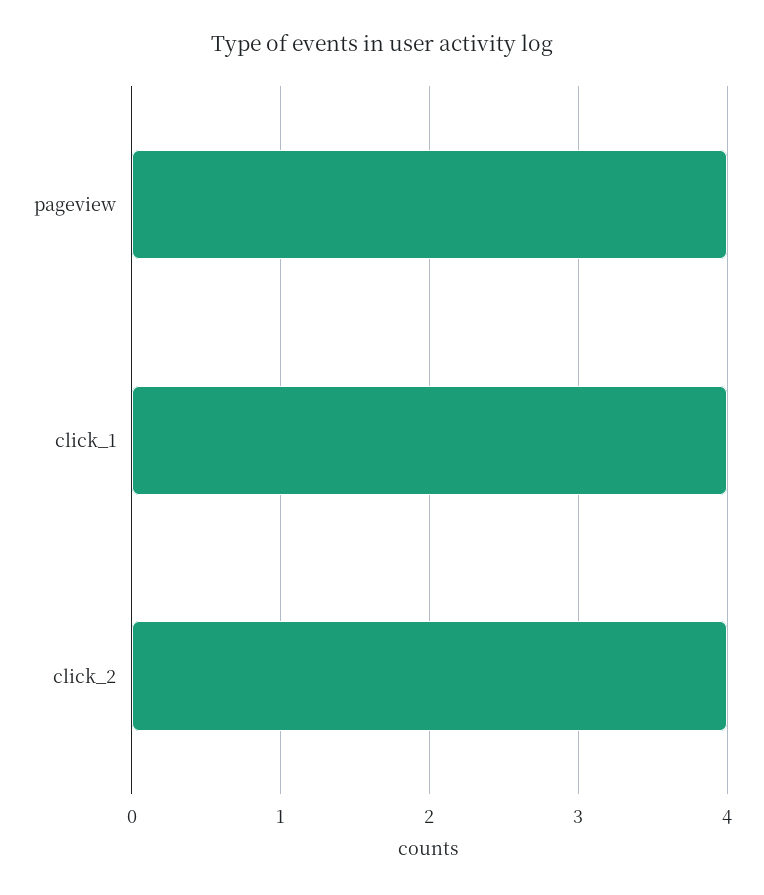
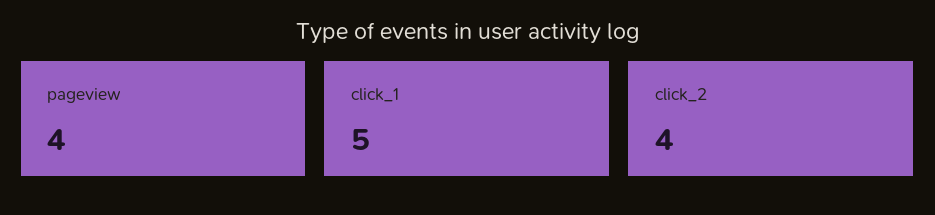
click_1: 4 -> 5

